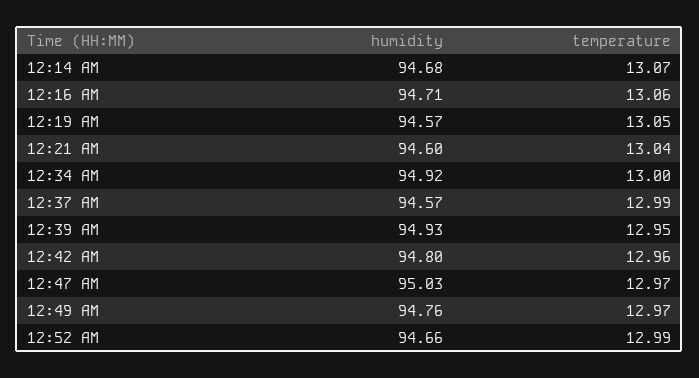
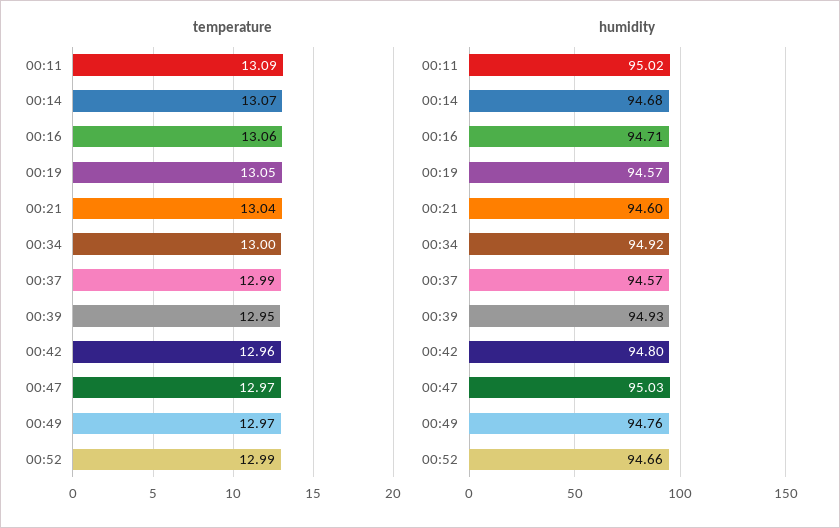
temperature, 00:11: none -> 13.09
humidity, 00:11: none -> 95.02

